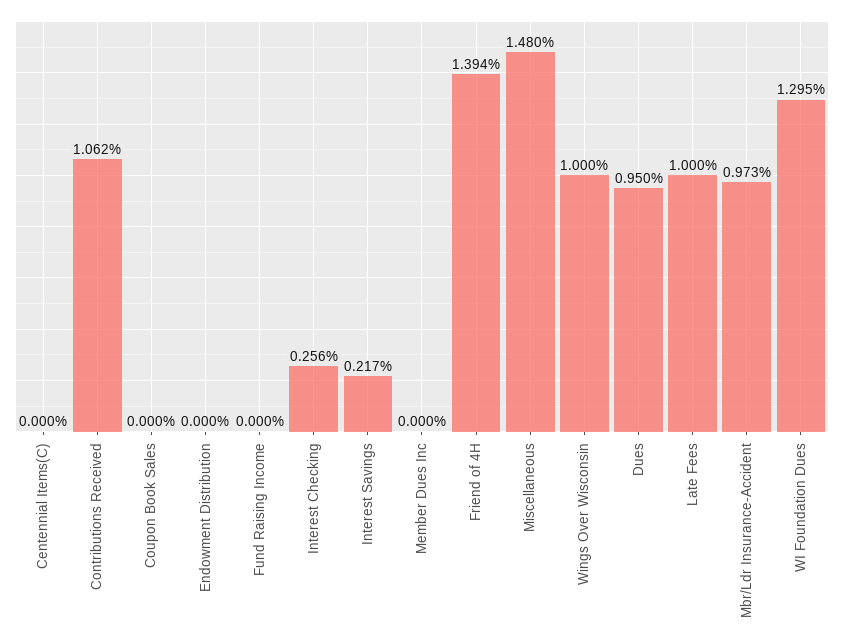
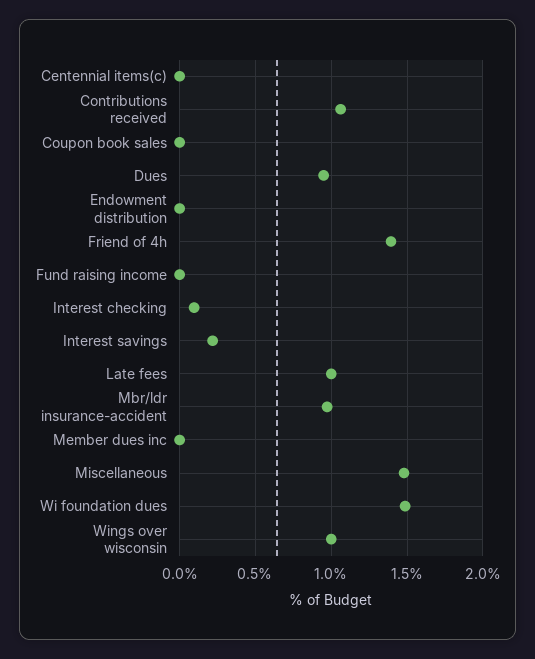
Interest Checking: 0.256 -> 0.1
WI Foundation Dues: 1.295 -> 1.5

